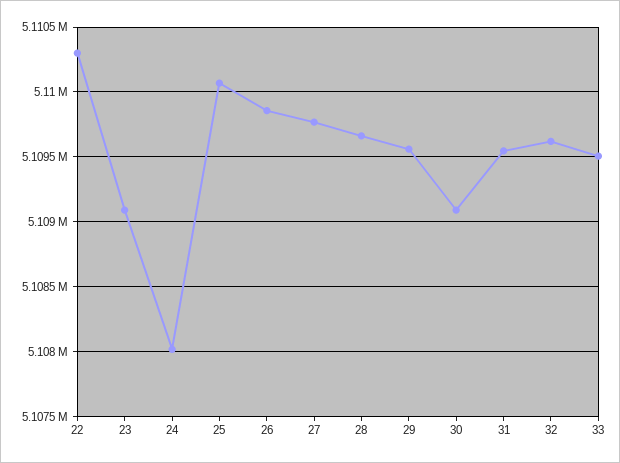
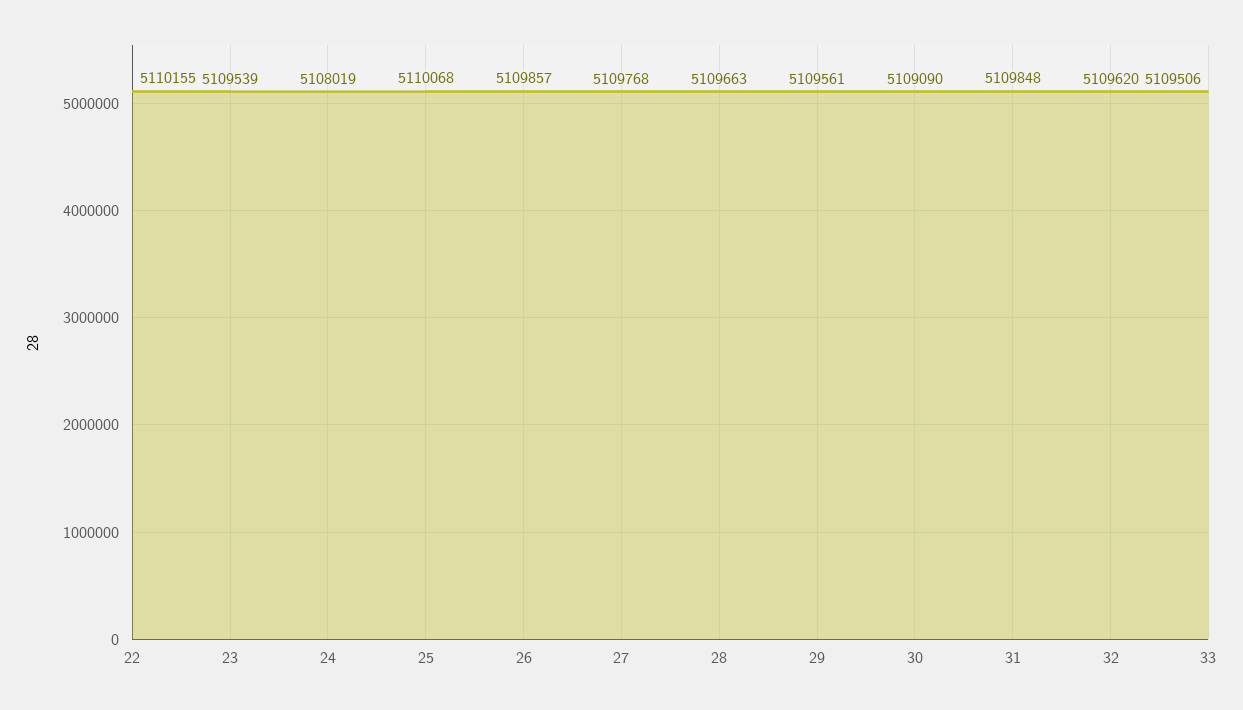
22: 5110300 -> 5110155
23: 5109100 -> 5109539
31: 5109550 -> 5109848

